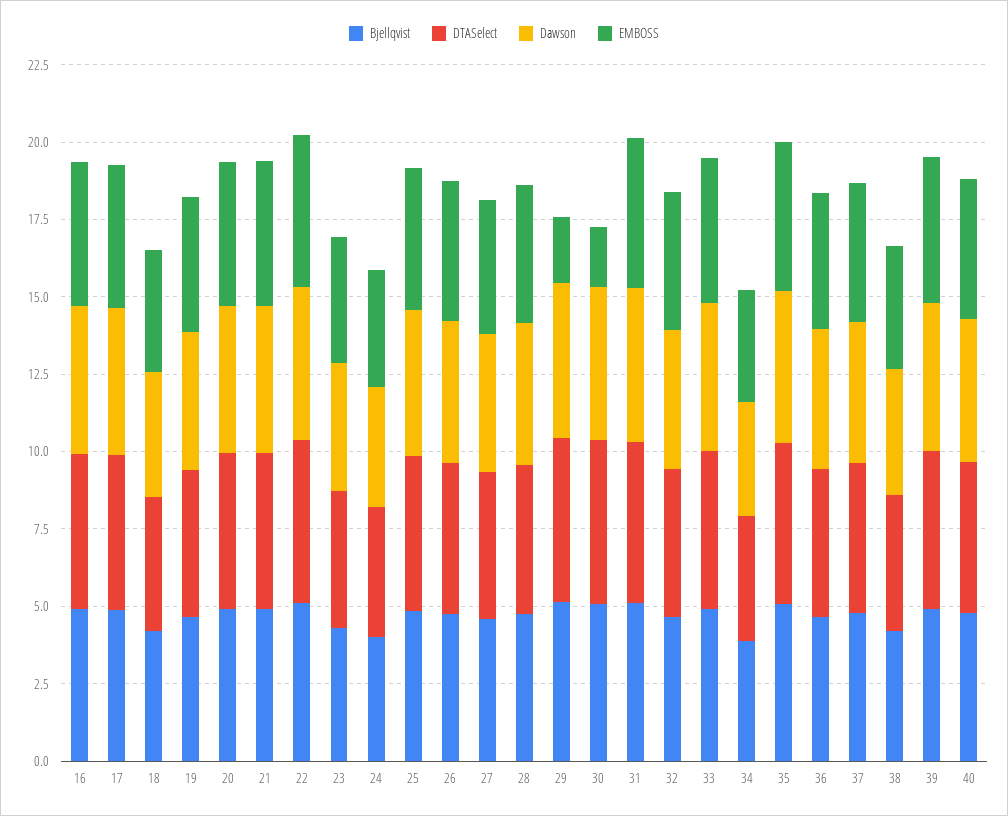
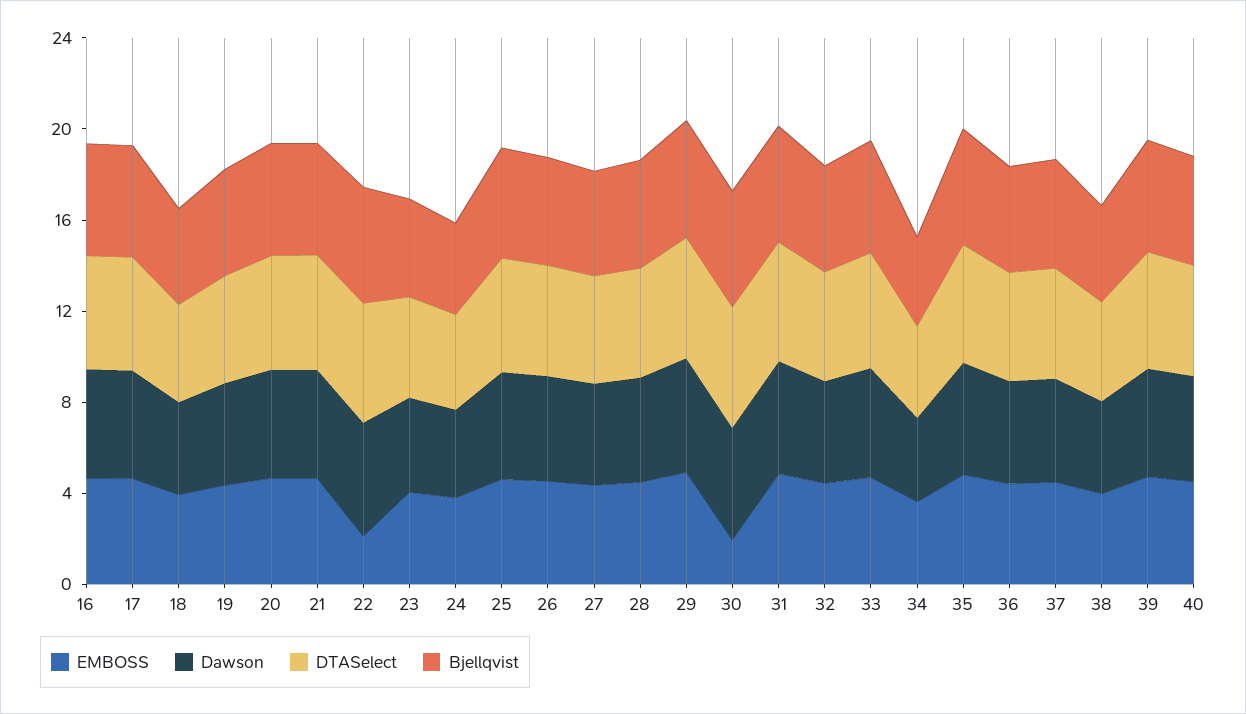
EMBOSS, 22: 5 -> 2
EMBOSS, 29: 2 -> 5

